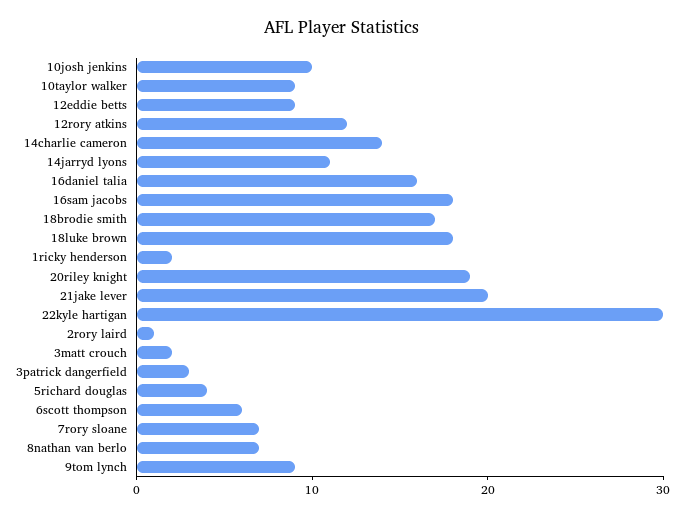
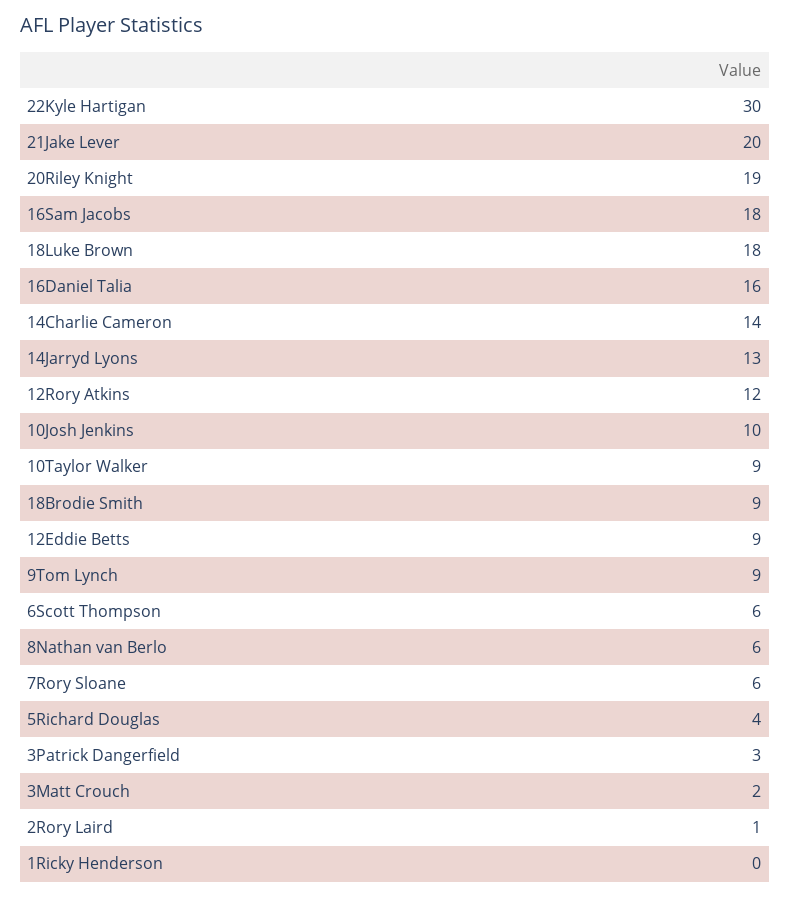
14jarryd lyons: 11 -> 13
18brodie smith: 17 -> 9
1ricky henderson: 2 -> 0
7rory sloane: 7 -> 6
8nathan van berlo: 7 -> 6

